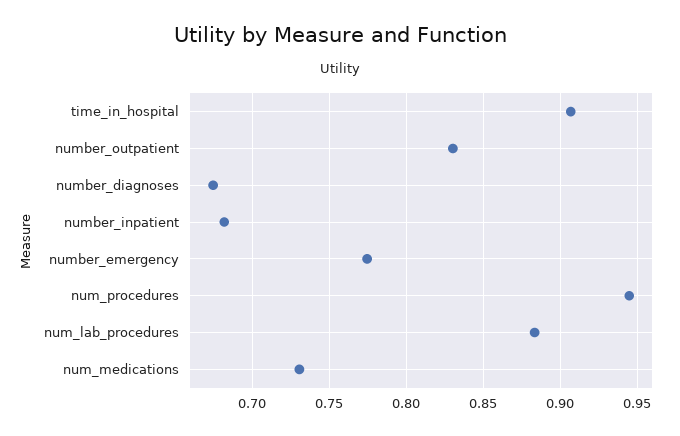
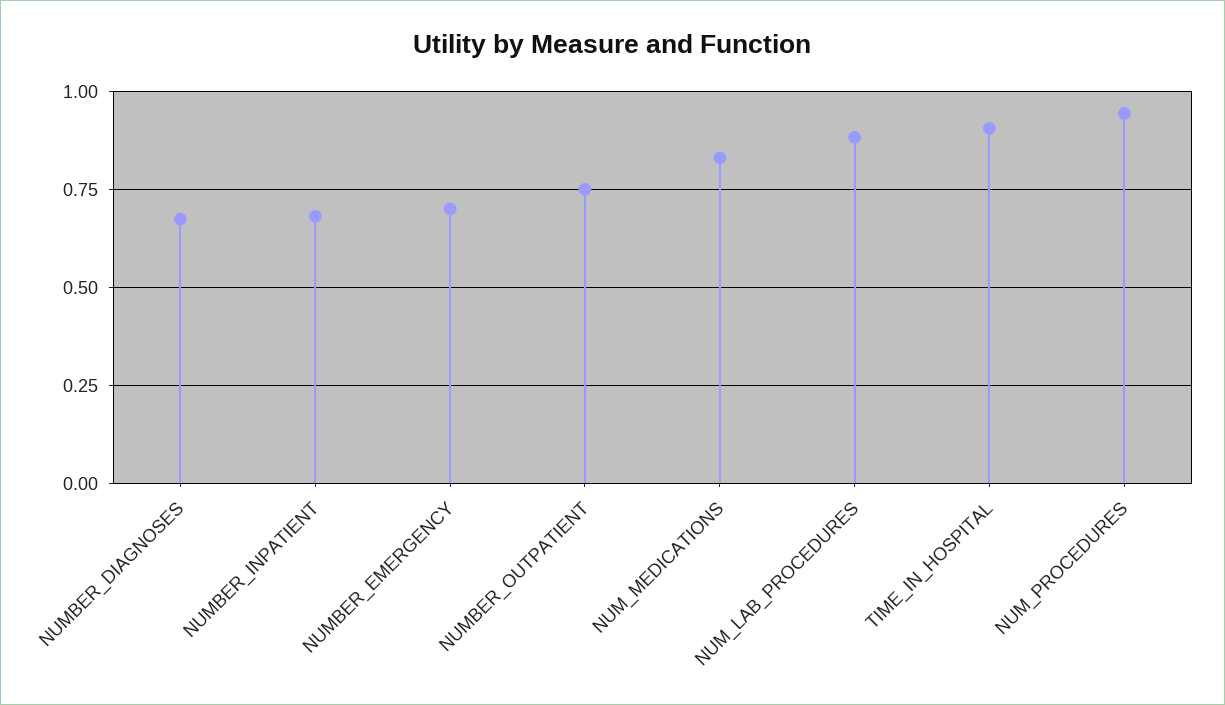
number_outpatient: 0.83 -> 0.75
number_emergency: 0.775 -> 0.7
num_medications: 0.73 -> 0.825

